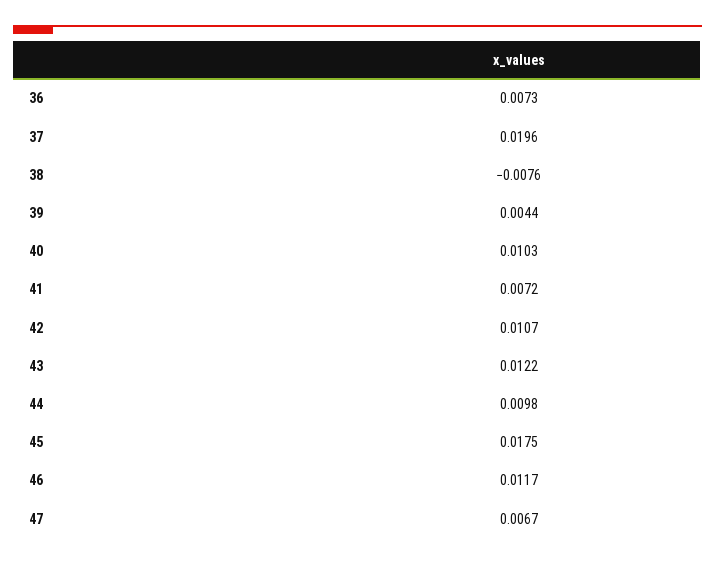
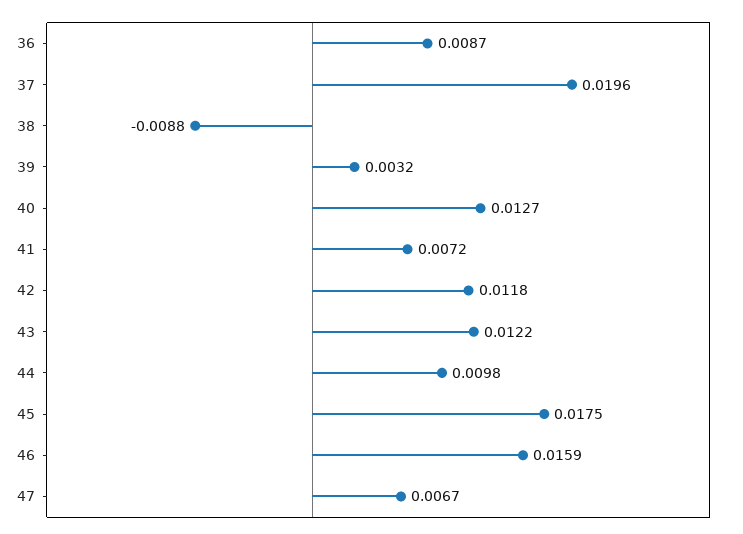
36: 0.0073 -> 0.0087
38: -0.0076 -> -0.0088
39: 0.0044 -> 0.0032
40: 0.0103 -> 0.0127
42: 0.0107 -> 0.0118
46: 0.0117 -> 0.0159

